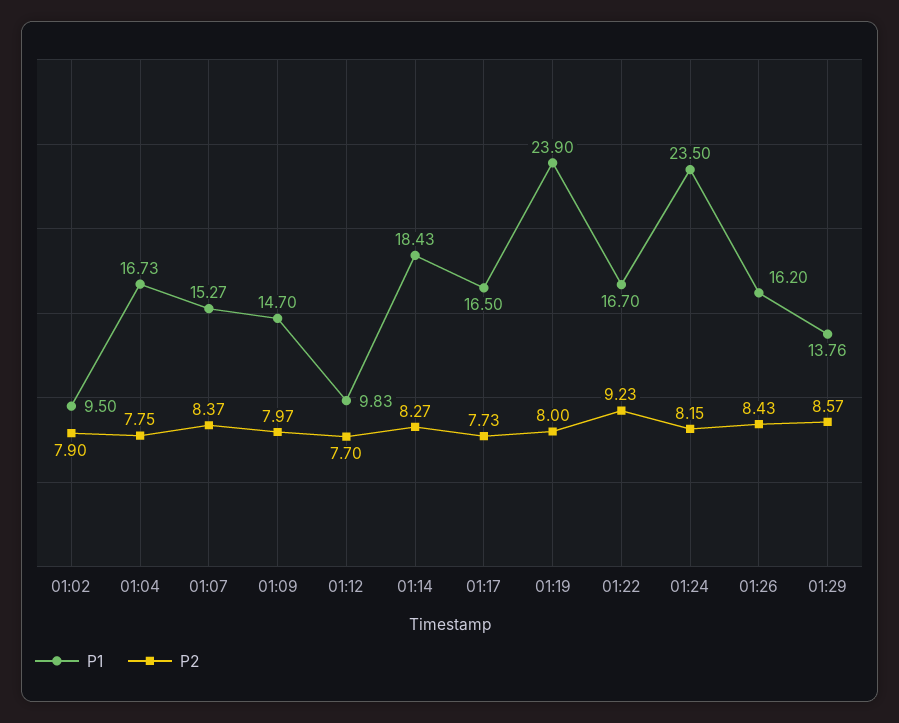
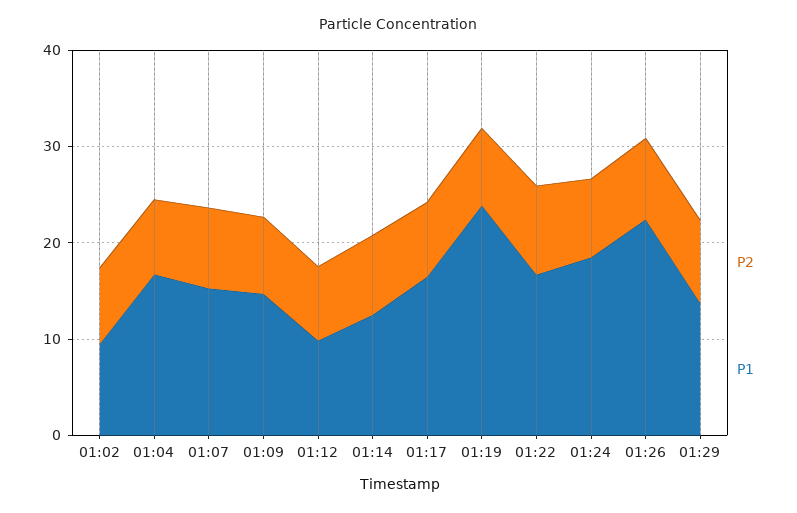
P1, 01:14: 18.43 -> 12
P1, 01:24: 23.5 -> 18
P1, 01:26: 16.2 -> 22

